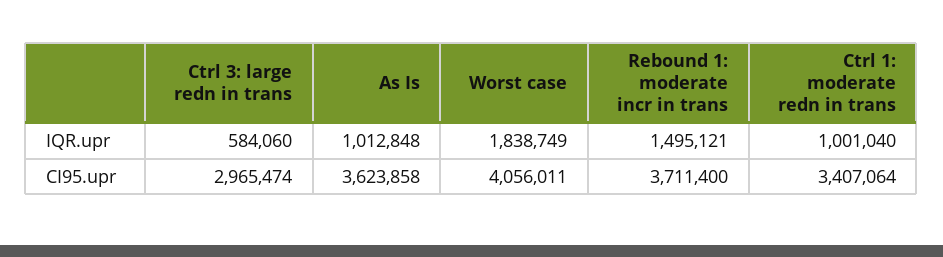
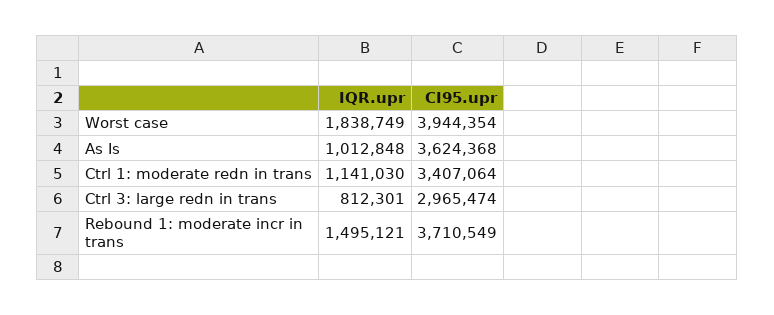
Ctrl 3: large redn in trans, IQR.upr: 584060 -> 812301
Ctrl 1: moderate redn in trans, IQR.upr: 1001040 -> 1141030
As Is, CI95.upr: 3623858 -> 3624368
Worst case, CI95.upr: 4056011 -> 3944354
Rebound 1: moderate incr in trans, CI95.upr: 3711400 -> 3710549

